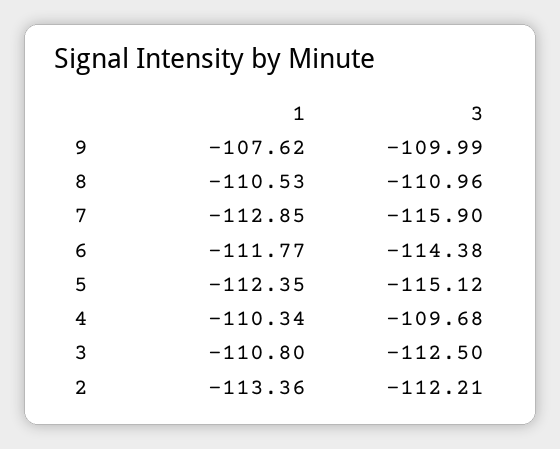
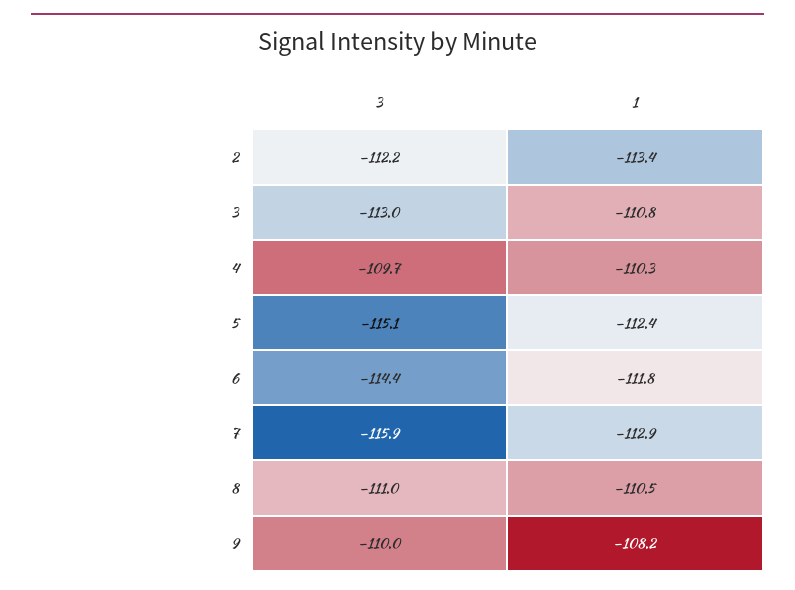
1, 9: -107.62 -> -108.2
3, 3: -112.5 -> -113

